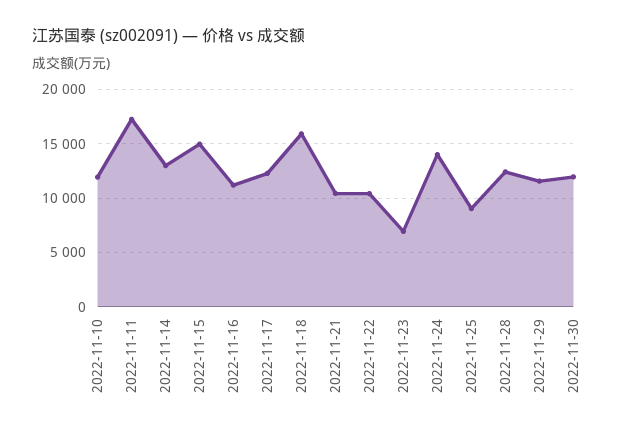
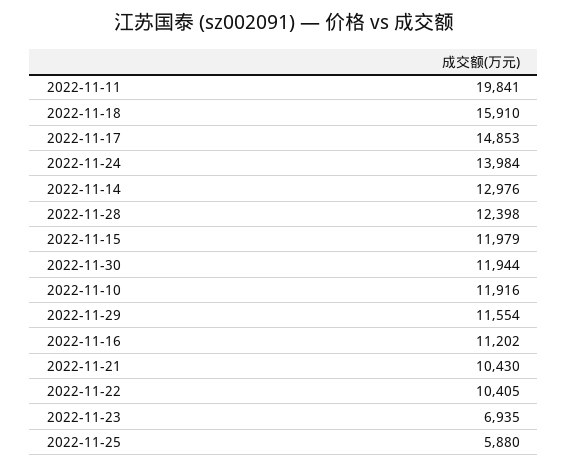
2022-11-11: 17000 -> 19841
2022-11-15: 15000 -> 11979
2022-11-17: 12000 -> 14853
2022-11-25: 9000 -> 5880

